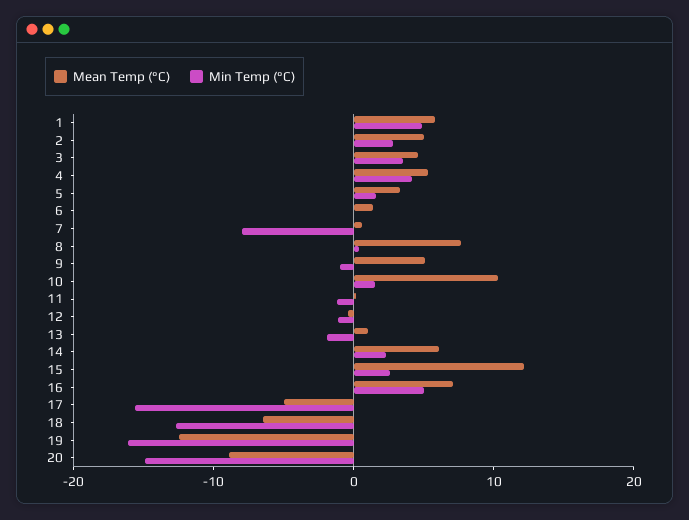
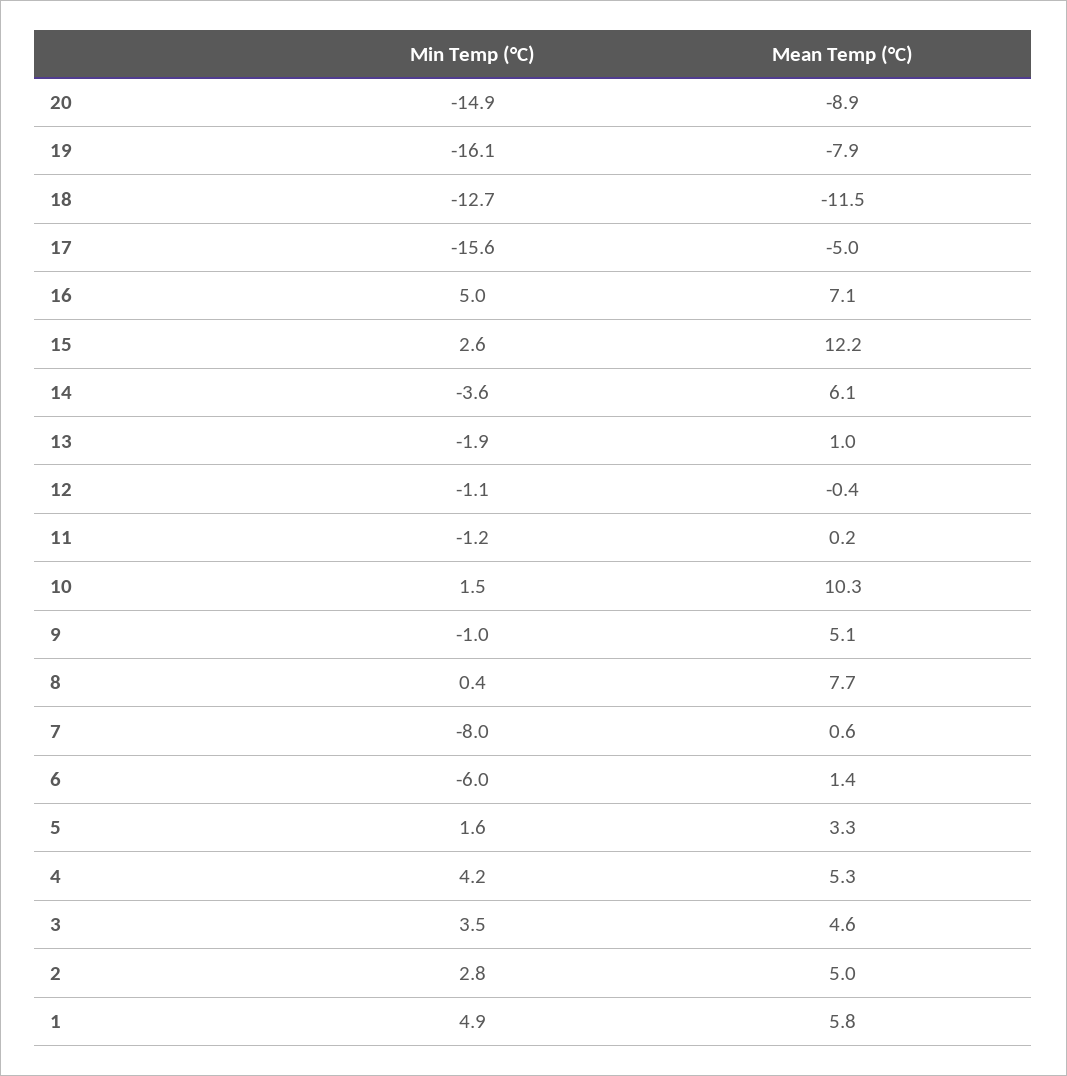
Min Temp (°C), 6: 0 -> -6
Min Temp (°C), 14: 2 -> -3.6
Mean Temp (°C), 18: -6 -> -11.5
Mean Temp (°C), 19: -12 -> -7.9

